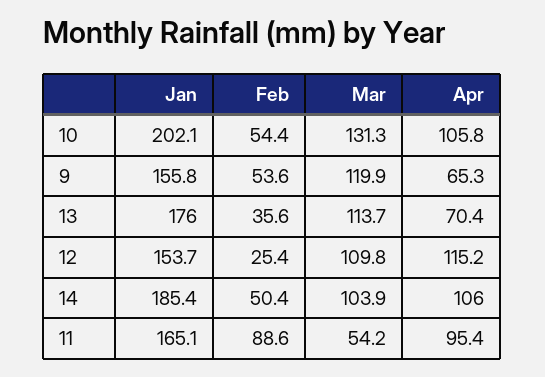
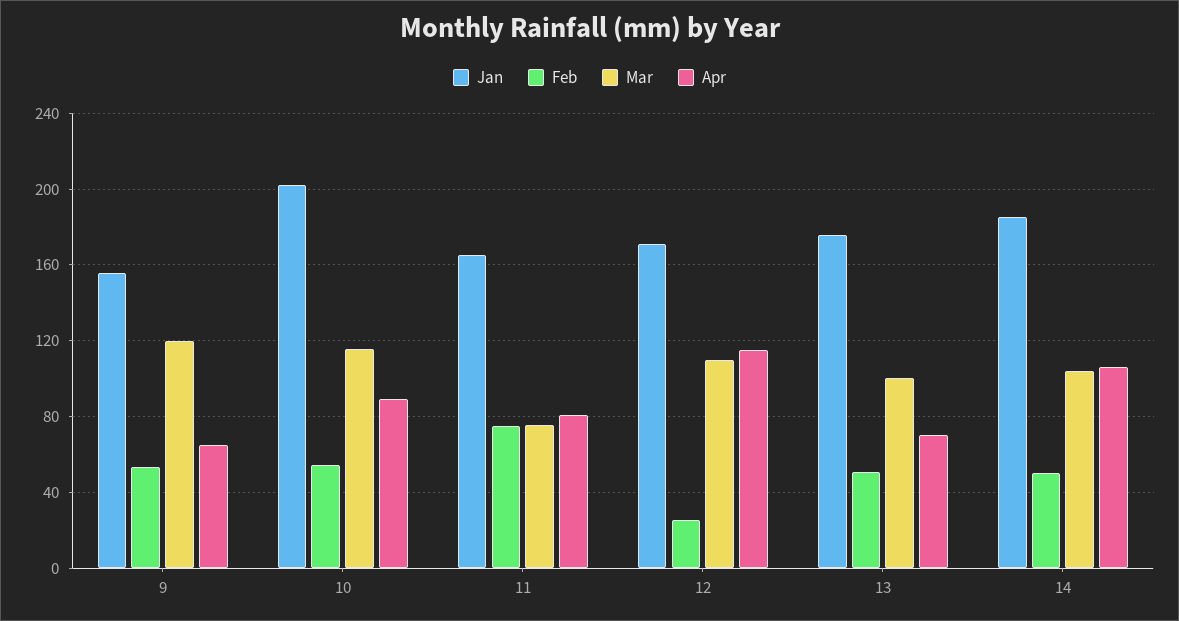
Mar, 10: 131.3 -> 115
Apr, 10: 105.8 -> 90
Feb, 13: 35.6 -> 50
Mar, 13: 113.7 -> 100
Jan, 12: 153.7 -> 170
Feb, 11: 88.6 -> 75
Mar, 11: 54.2 -> 75
Apr, 11: 95.4 -> 80

